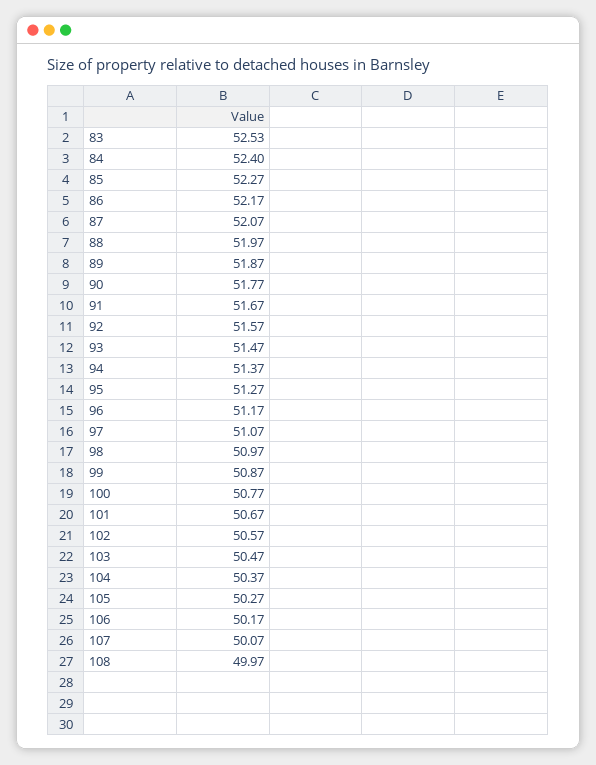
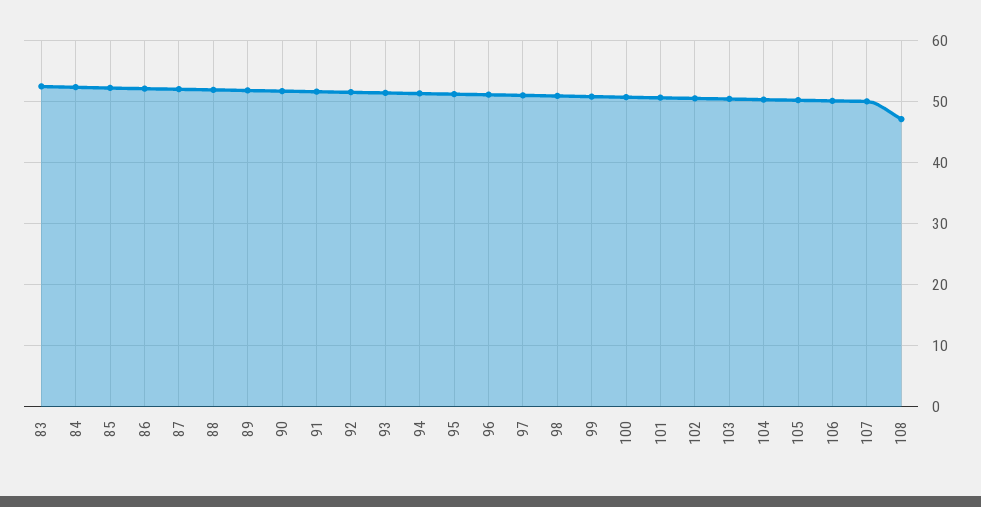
108: 49.97 -> 47

